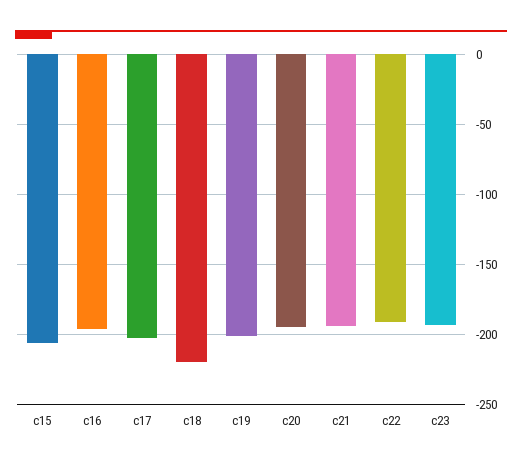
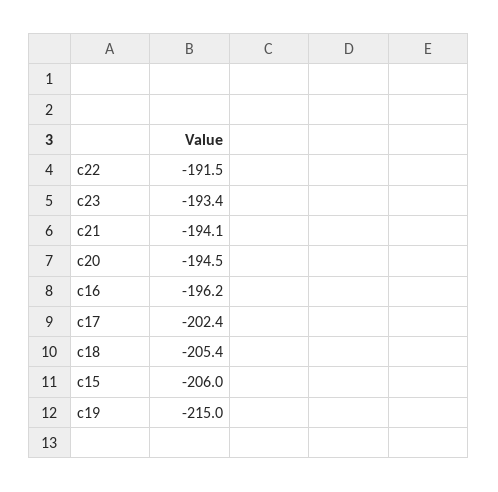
c18: -220 -> -205.4
c19: -200 -> -215

